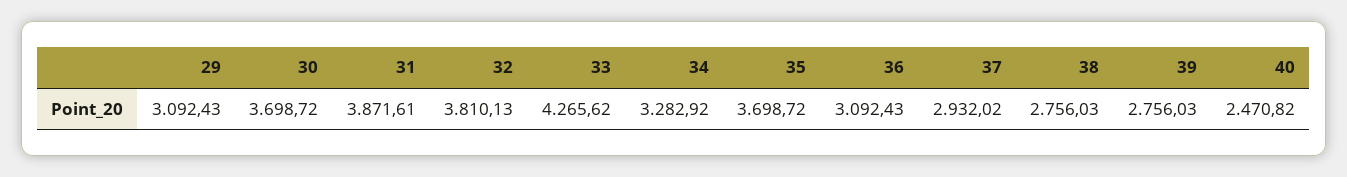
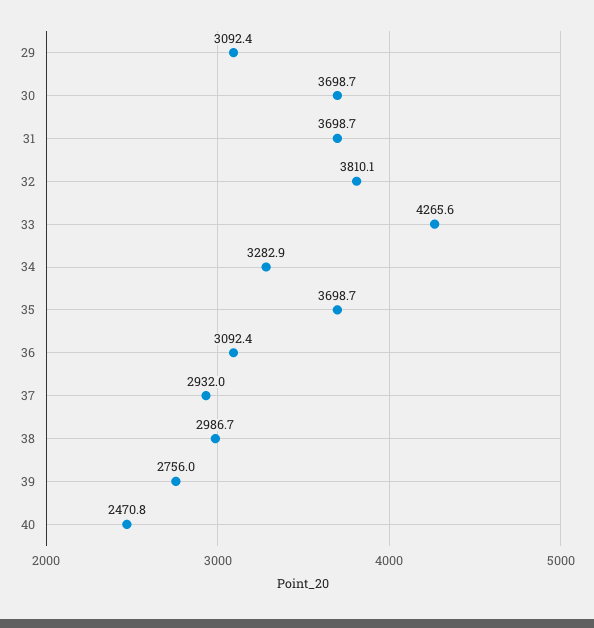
31: 3871.61 -> 3698.7
38: 2756.03 -> 2986.7

